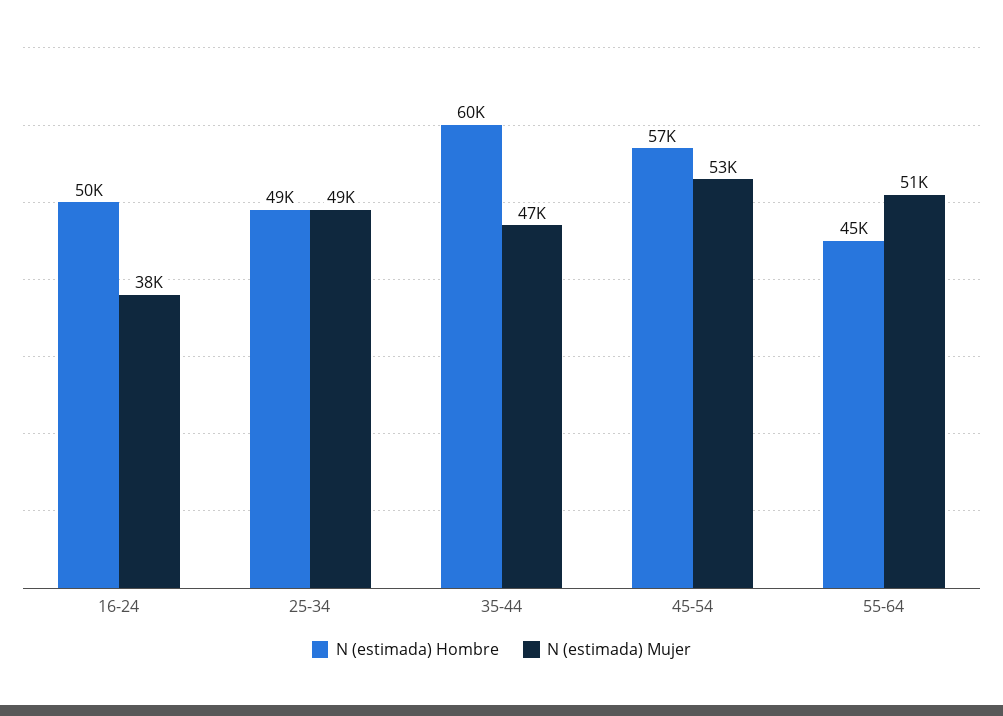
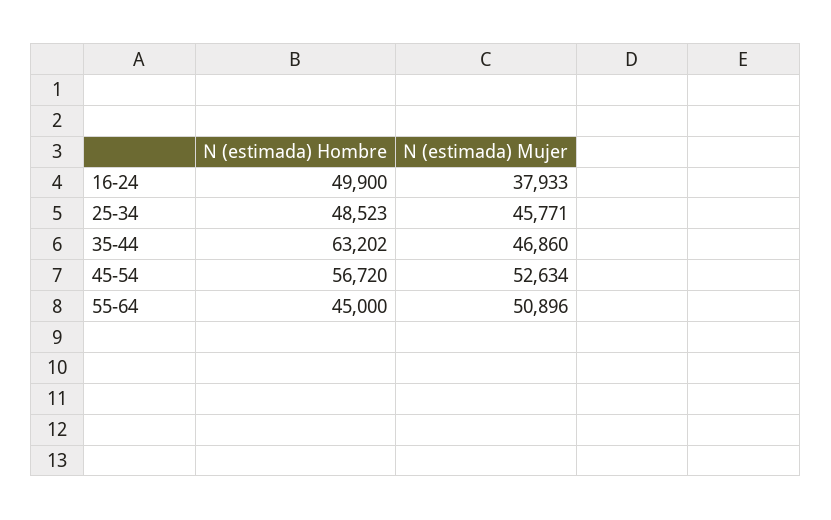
N (estimada) Mujer, 25-34: 49000 -> 45771
N (estimada) Hombre, 35-44: 60000 -> 63202

